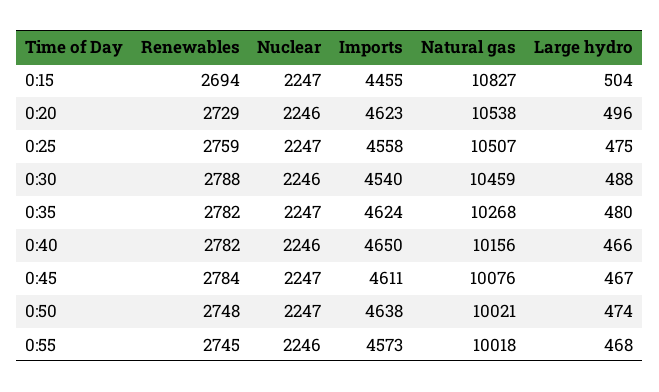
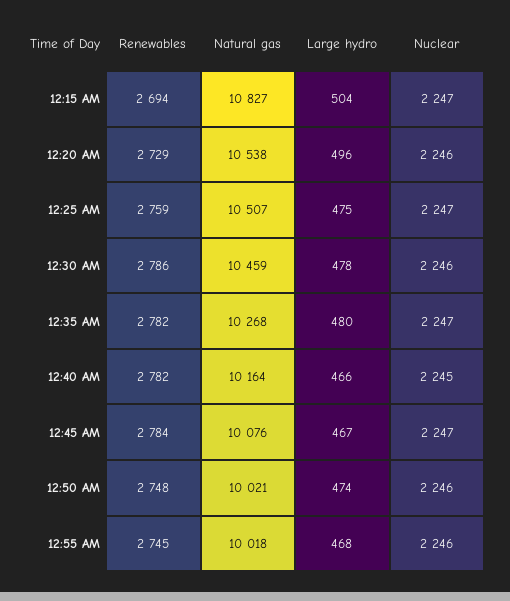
Imports, 0:15: 4455 -> none
Imports, 0:20: 4623 -> none
Imports, 0:25: 4558 -> none
Renewables, 0:30: 2788 -> 2786
Imports, 0:30: 4540 -> none
Large hydro, 0:30: 488 -> 478
Imports, 0:35: 4624 -> none
Nuclear, 0:40: 2246 -> 2245
Imports, 0:40: 4650 -> none
Natural gas, 0:40: 10156 -> 10164
Imports, 0:45: 4611 -> none
Nuclear, 0:50: 2247 -> 2246
Imports, 0:50: 4638 -> none
Imports, 0:55: 4573 -> none

